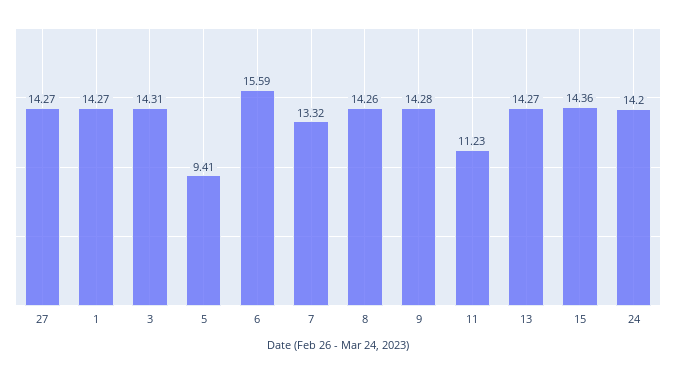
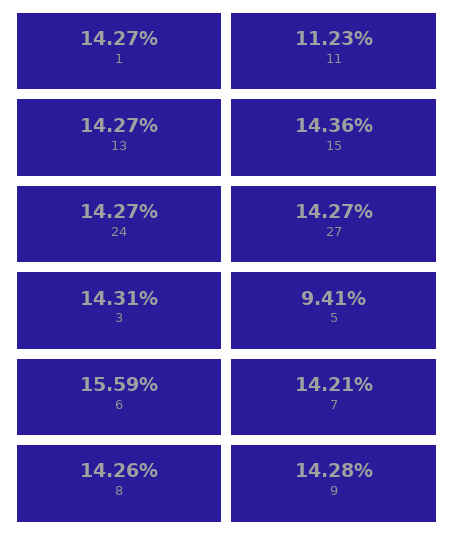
7: 13.32 -> 14.21
24: 14.2 -> 14.27

